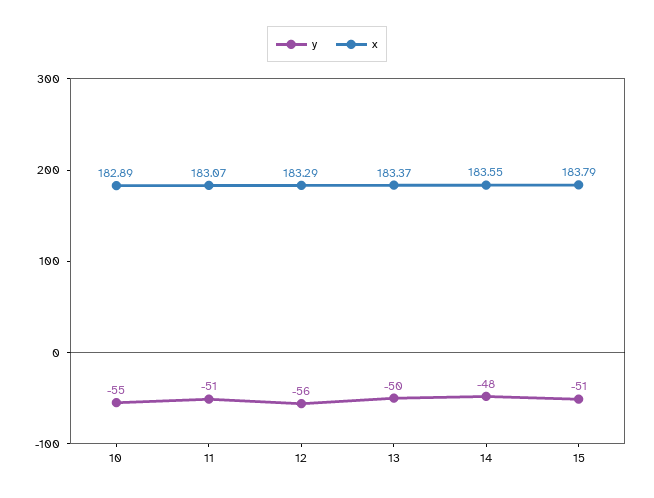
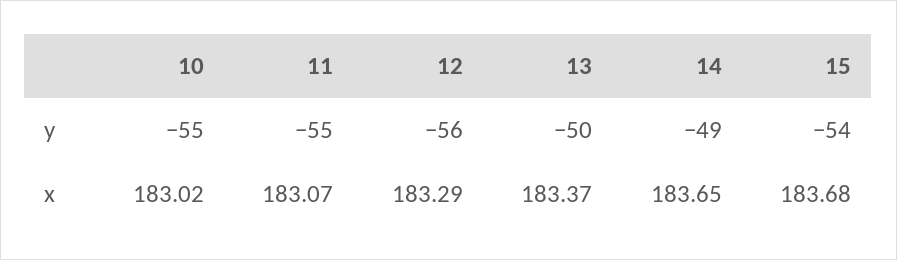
x, 10: 182.89 -> 183.02
y, 11: -51 -> -55
y, 14: -48 -> -49
x, 14: 183.55 -> 183.65
y, 15: -51 -> -54
x, 15: 183.79 -> 183.68

